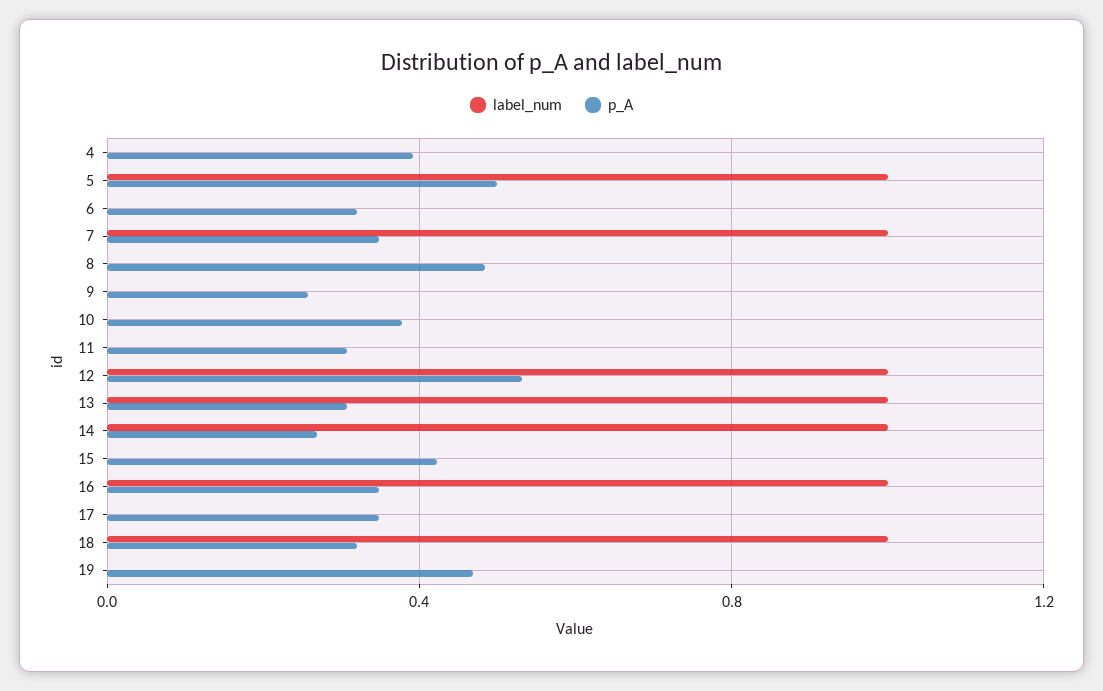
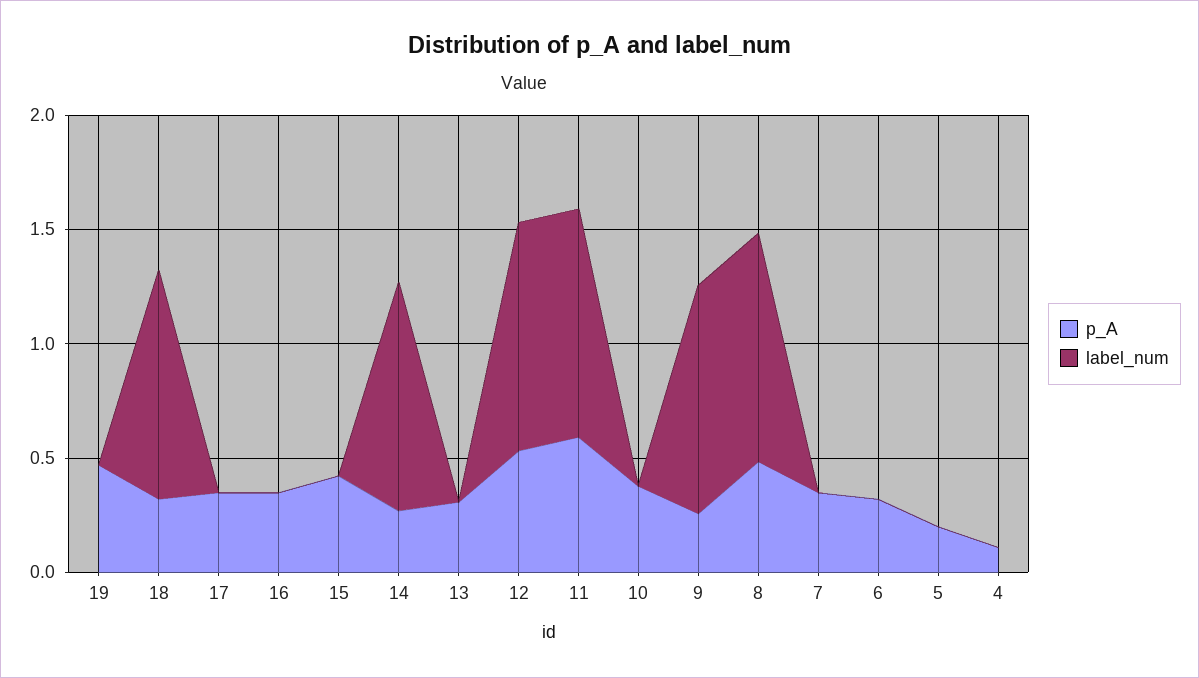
p_A, 4: 0.4 -> 0.1
label_num, 5: 1 -> 0
p_A, 5: 0.5 -> 0.2
label_num, 7: 1 -> 0
label_num, 8: 0 -> 1
label_num, 9: 0 -> 1
label_num, 11: 0 -> 1
p_A, 11: 0.3 -> 0.6
label_num, 13: 1 -> 0
label_num, 16: 1 -> 0

